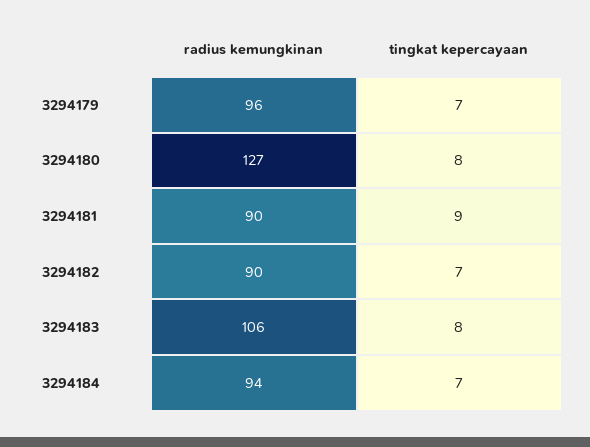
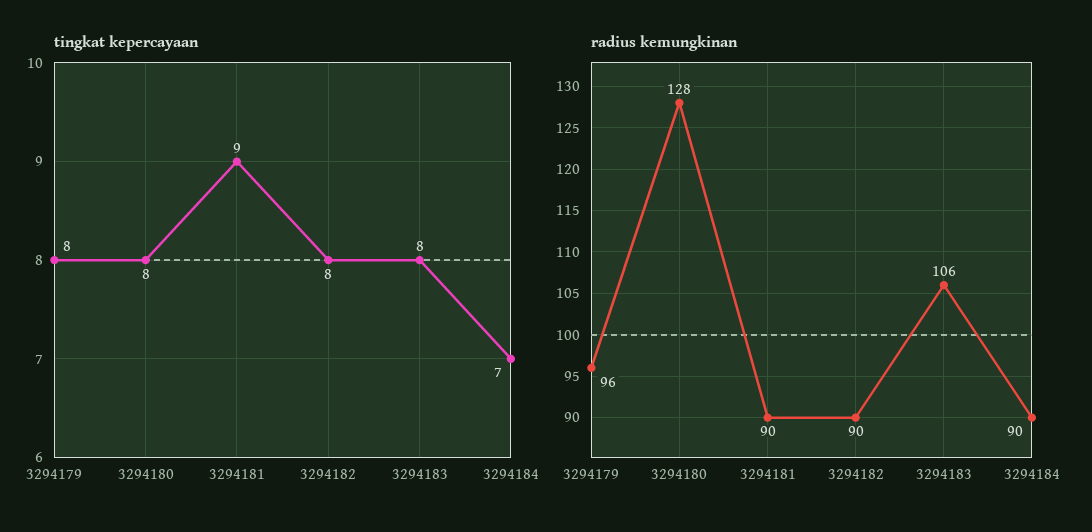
tingkat kepercayaan, 3294179: 7 -> 8
radius kemungkinan, 3294180: 127 -> 128
tingkat kepercayaan, 3294182: 7 -> 8
radius kemungkinan, 3294184: 94 -> 90

